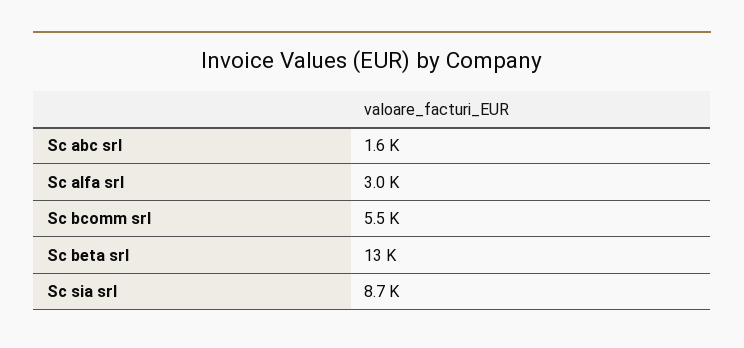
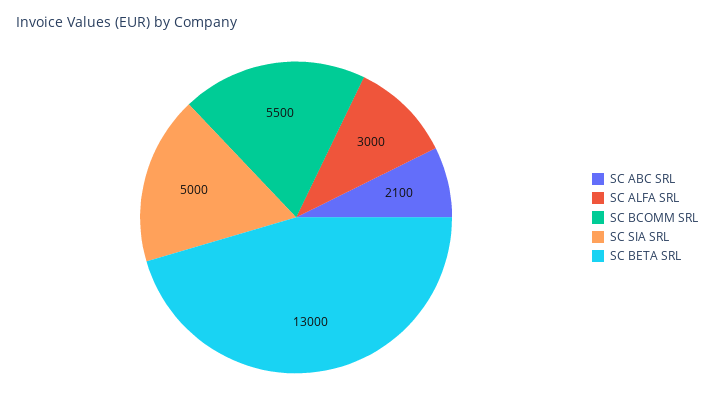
Sc abc srl: 1600 -> 2100
Sc sia srl: 8700 -> 5000

